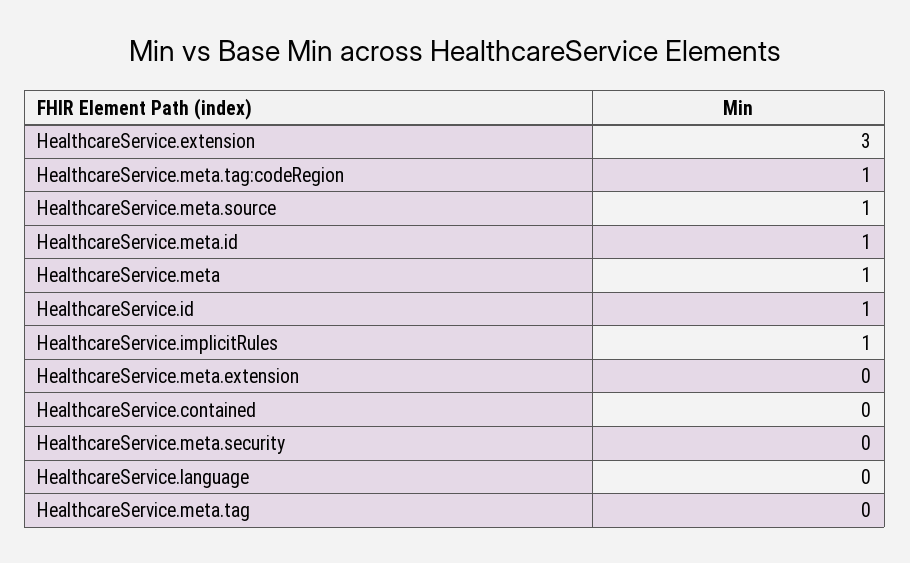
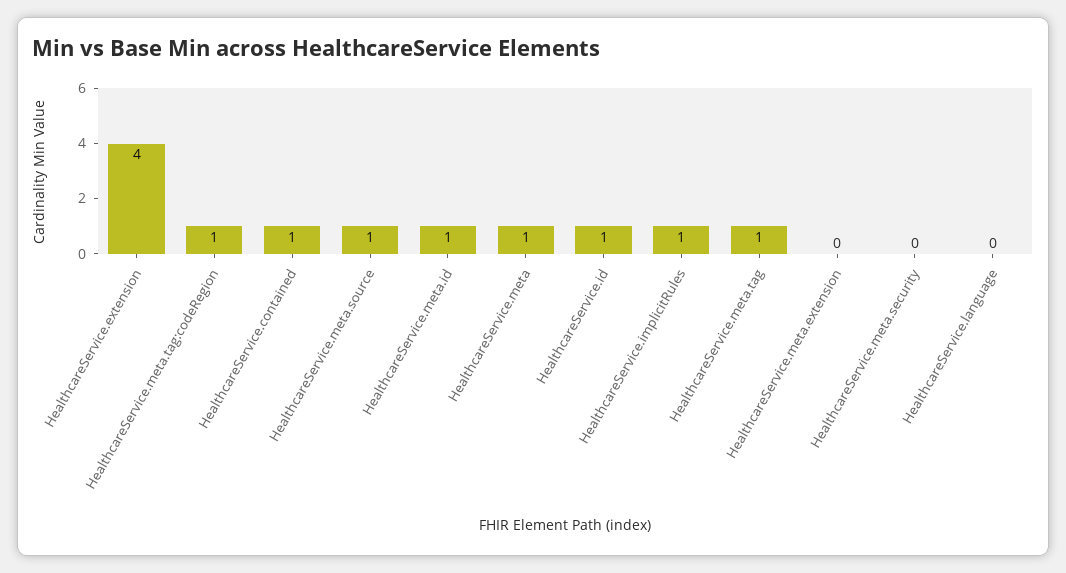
HealthcareService.extension: 3 -> 4
HealthcareService.contained: 0 -> 1
HealthcareService.meta.tag: 0 -> 1

